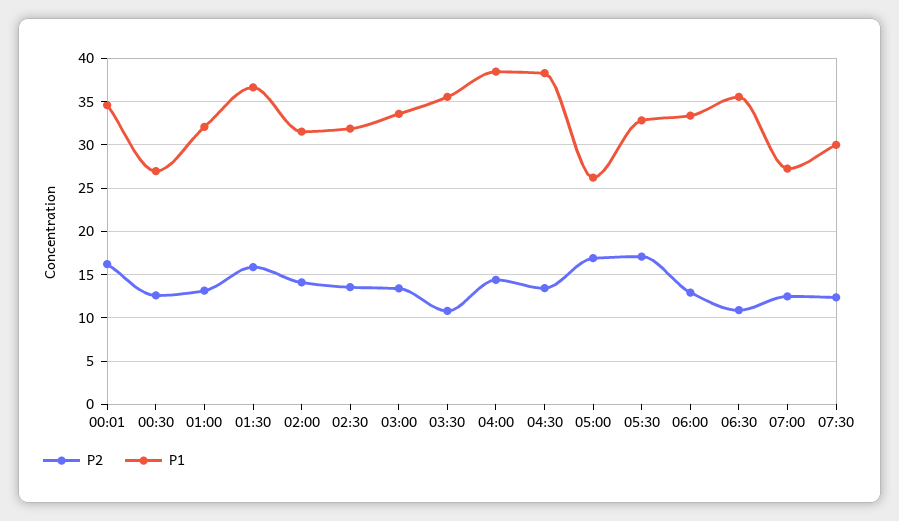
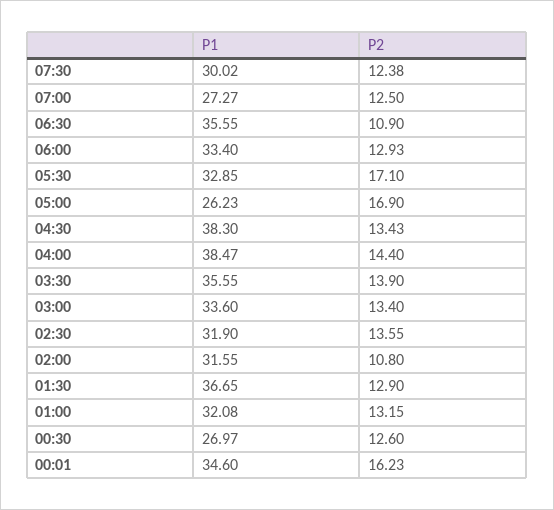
P2, 01:30: 16 -> 12.9
P2, 02:00: 14 -> 10.8
P2, 03:30: 11 -> 13.9

